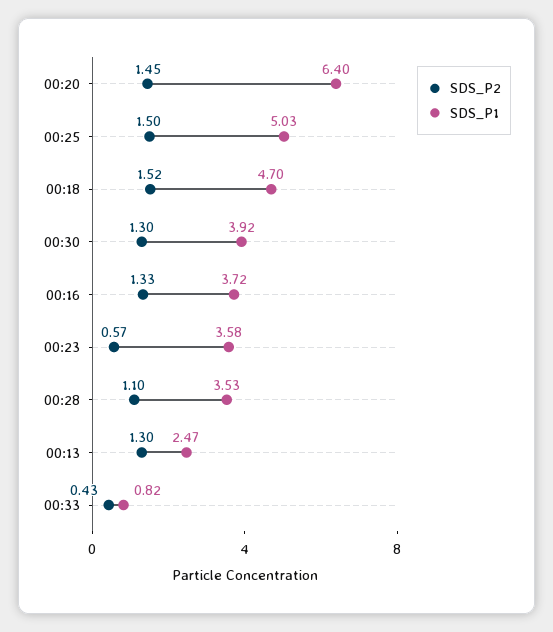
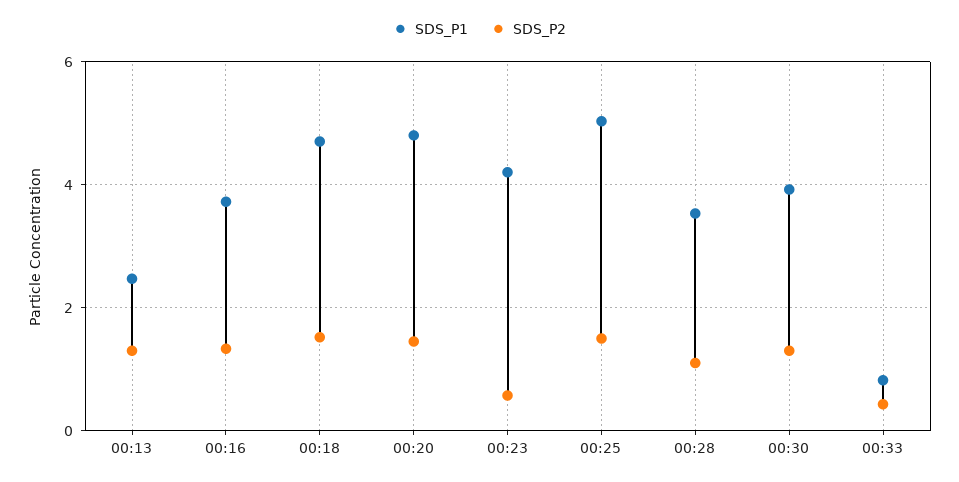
SDS_P1, 00:20: 6.4 -> 4.8
SDS_P1, 00:23: 3.58 -> 4.2

